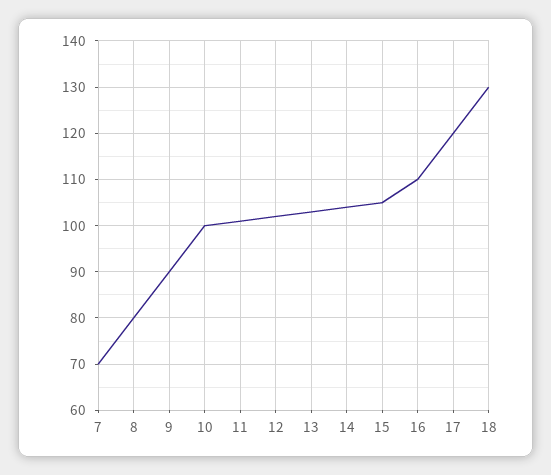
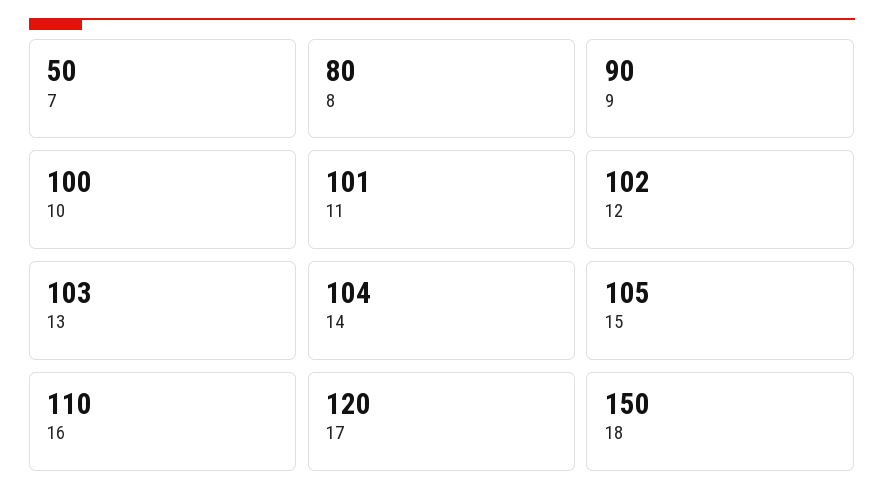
7: 70 -> 50
18: 130 -> 150

